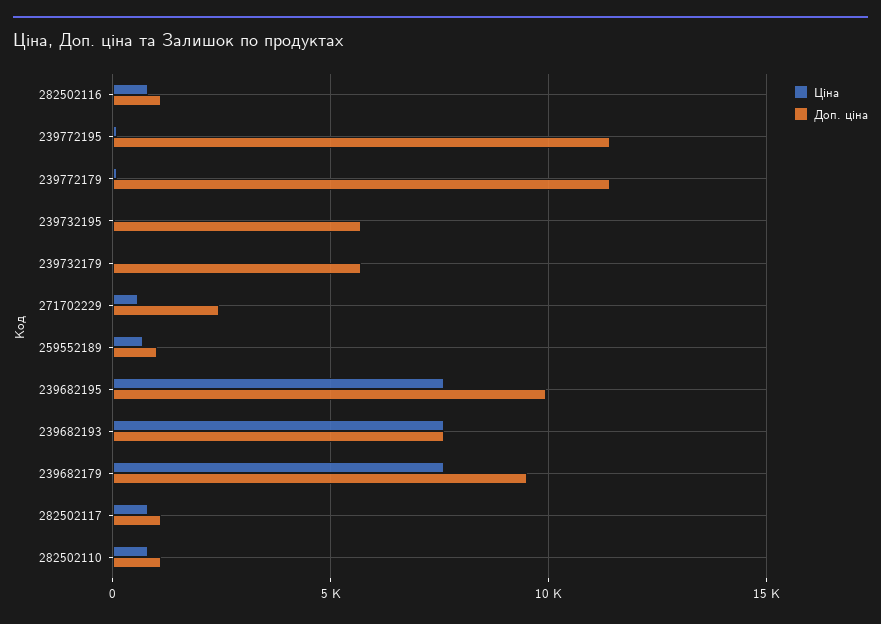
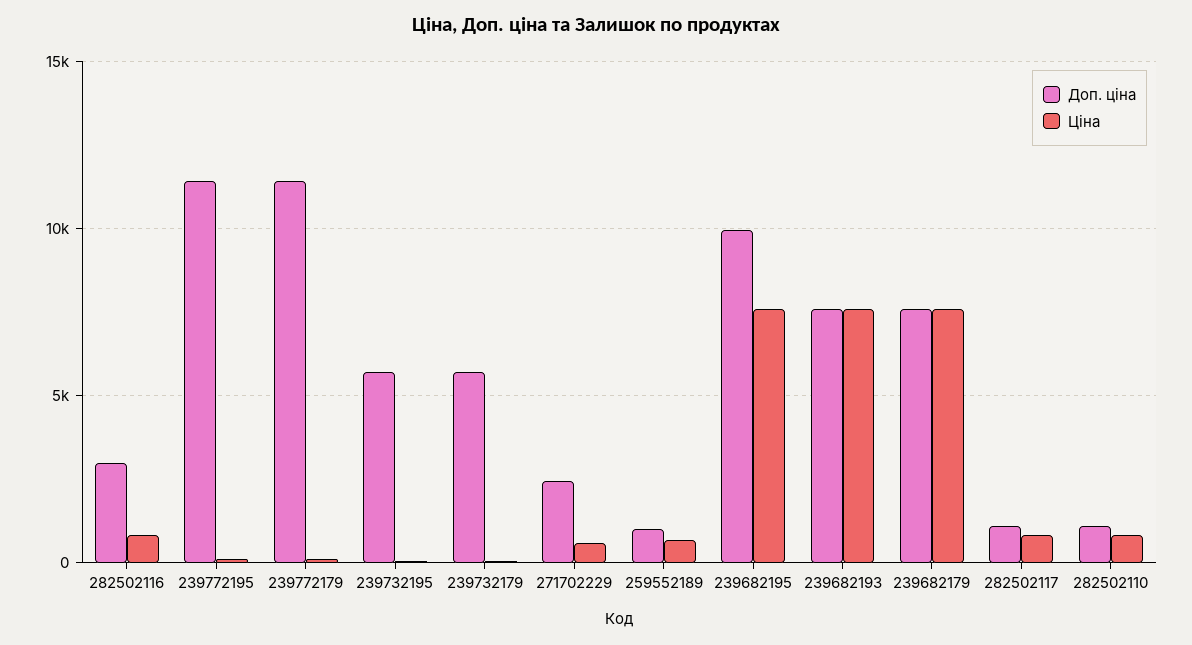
Доп. ціна, 282502116: 1000 -> 3000
Доп. ціна, 239682179: 9500 -> 7500

